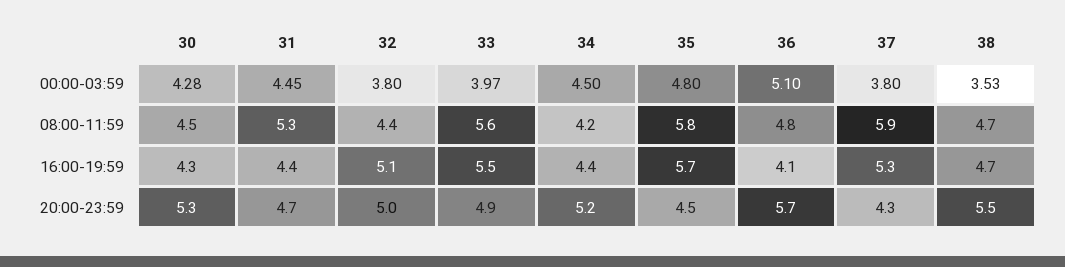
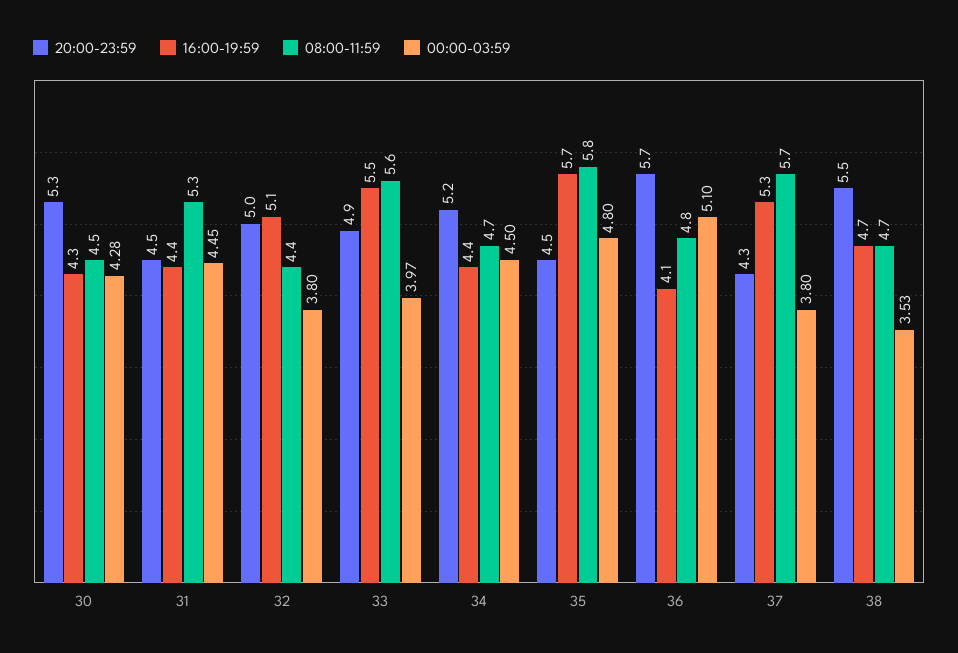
08:00-11:59, 34: 4.2 -> 4.7
08:00-11:59, 37: 5.9 -> 5.7
20:00-23:59, 31: 4.7 -> 4.5

